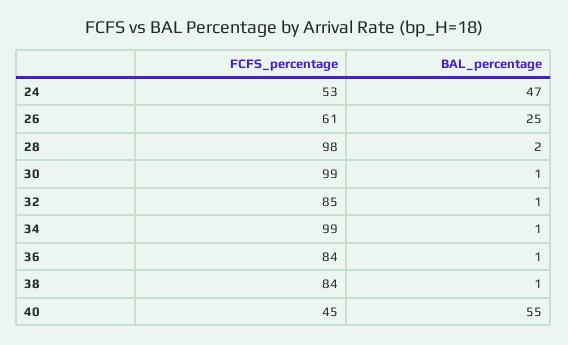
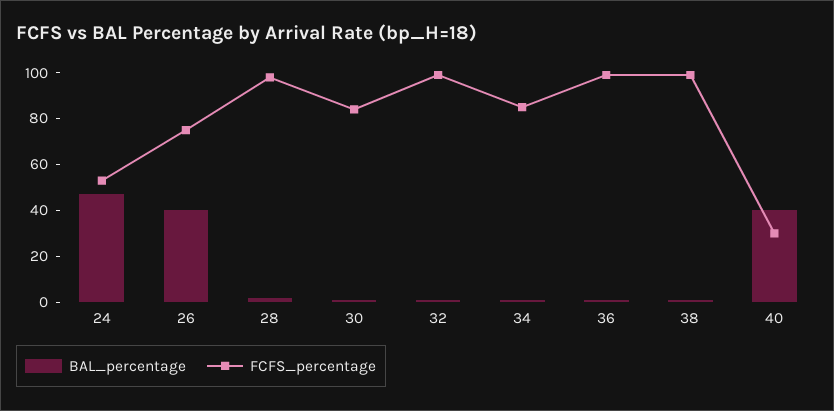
FCFS_percentage, 26: 61 -> 75
BAL_percentage, 26: 25 -> 40
FCFS_percentage, 30: 99 -> 85
FCFS_percentage, 32: 85 -> 100
FCFS_percentage, 34: 99 -> 85
FCFS_percentage, 36: 84 -> 100
FCFS_percentage, 38: 84 -> 100
FCFS_percentage, 40: 45 -> 30
BAL_percentage, 40: 55 -> 40

